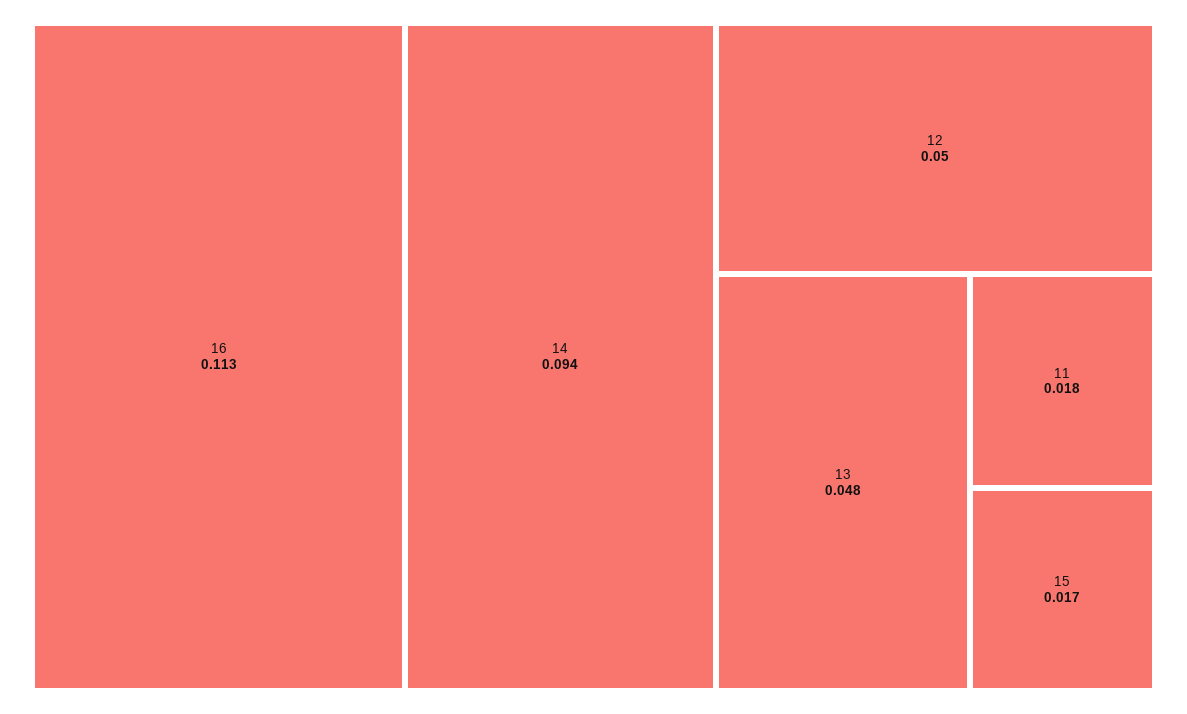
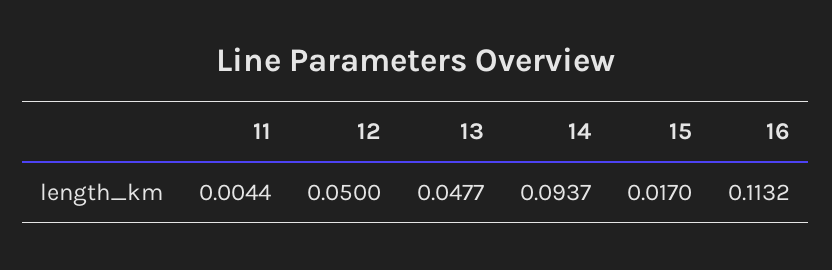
11: 0.018 -> 0.0044

